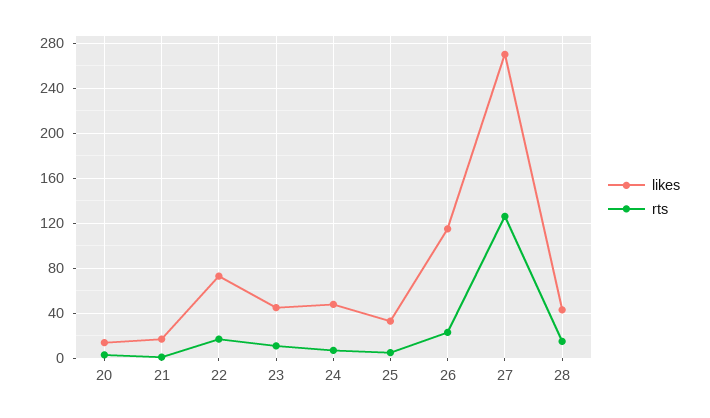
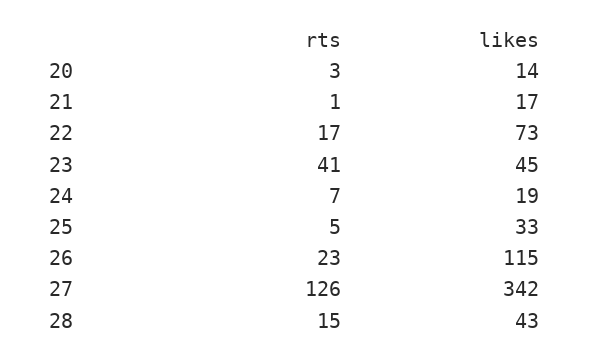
rts, 23: 10 -> 41
likes, 24: 50 -> 19
likes, 27: 270 -> 342

